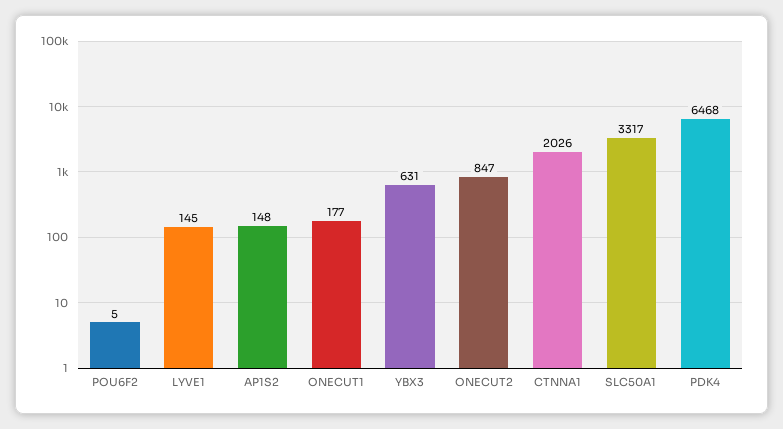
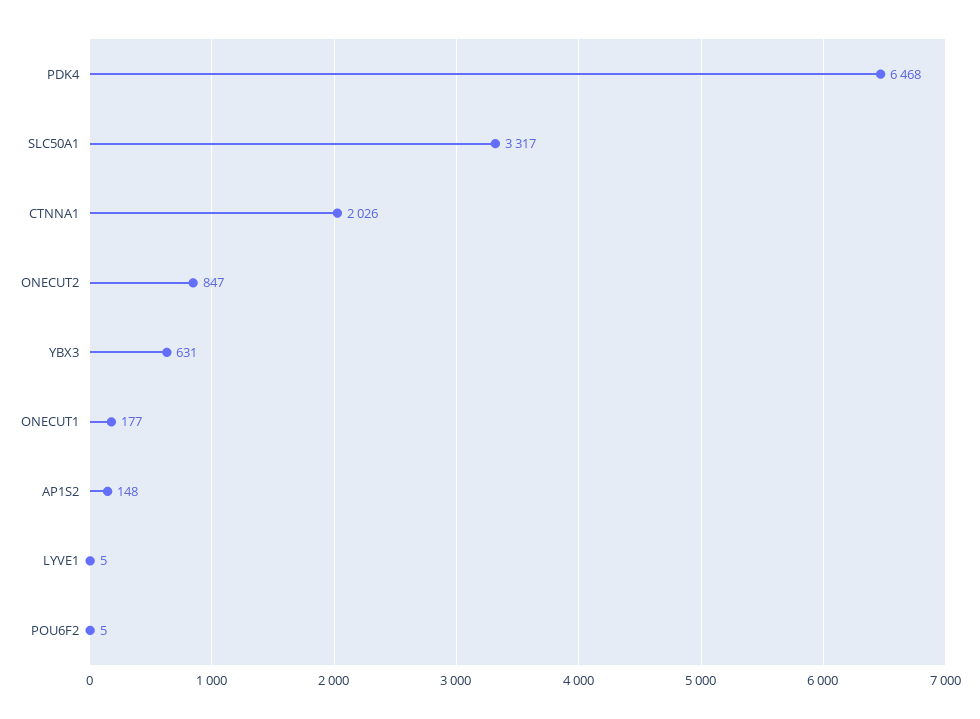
LYVE1: 145 -> 5

